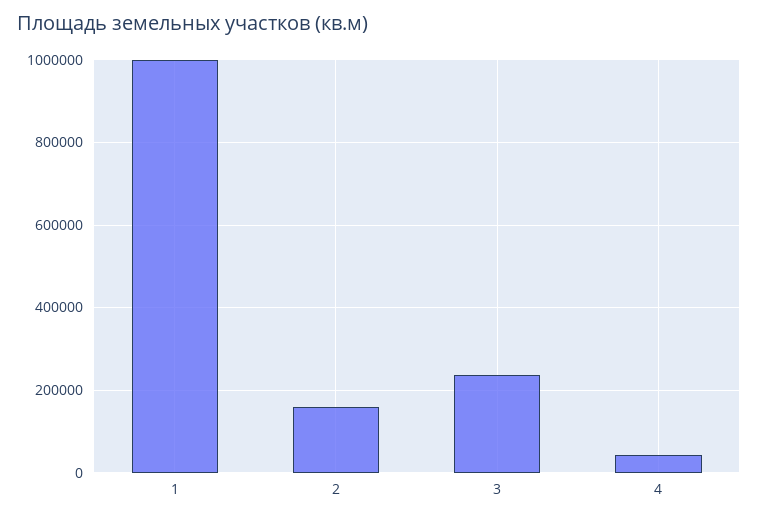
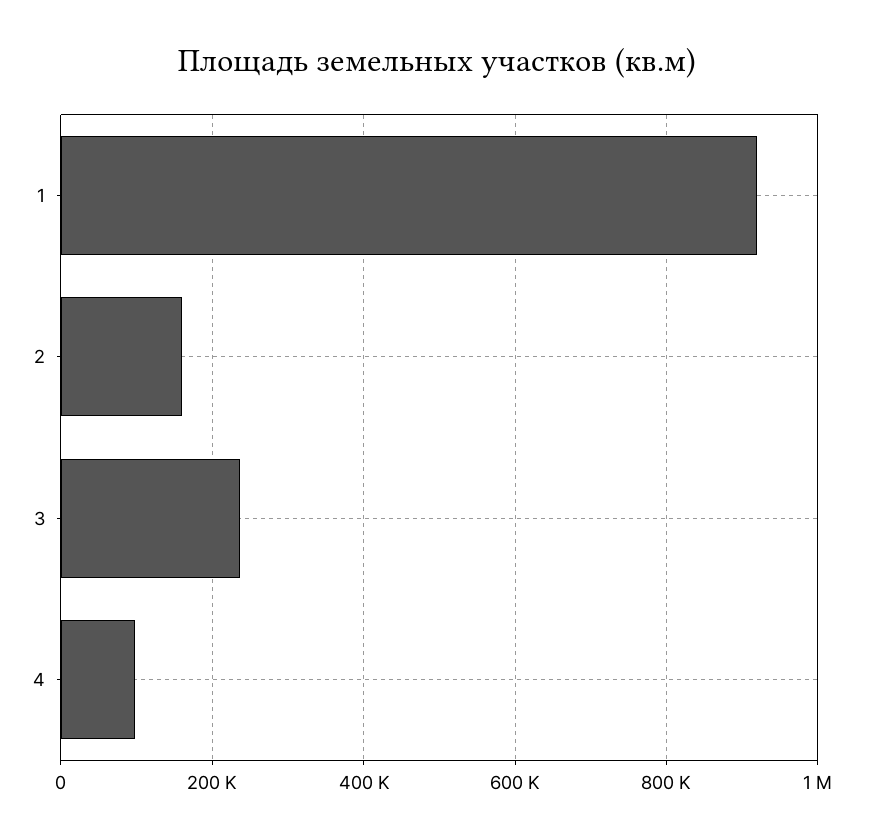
1: 1000000 -> 920000
4: 40000 -> 100000

